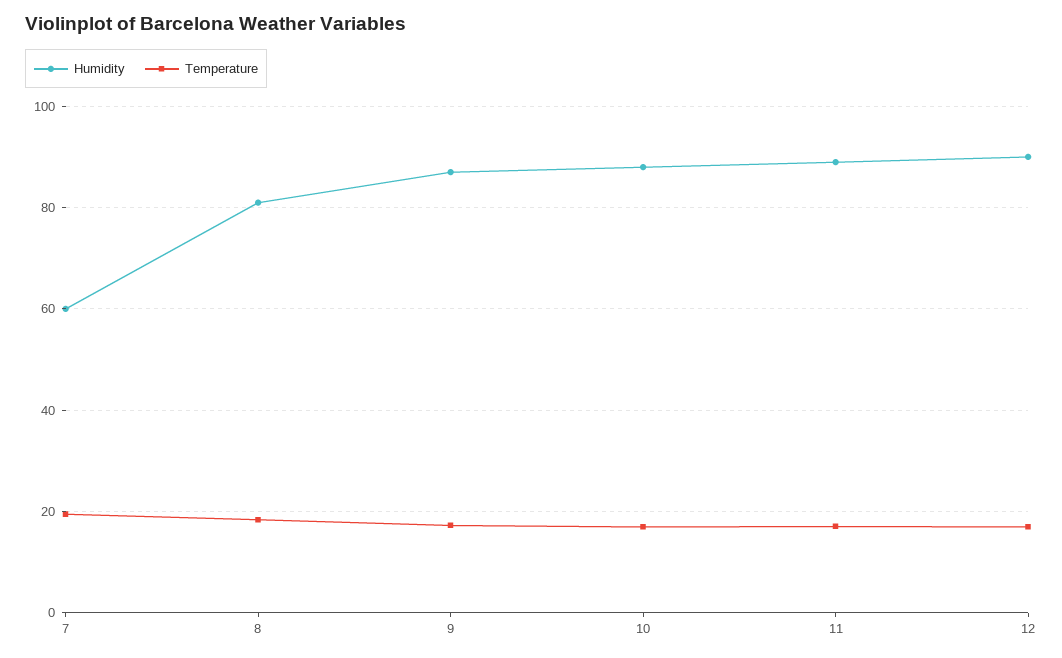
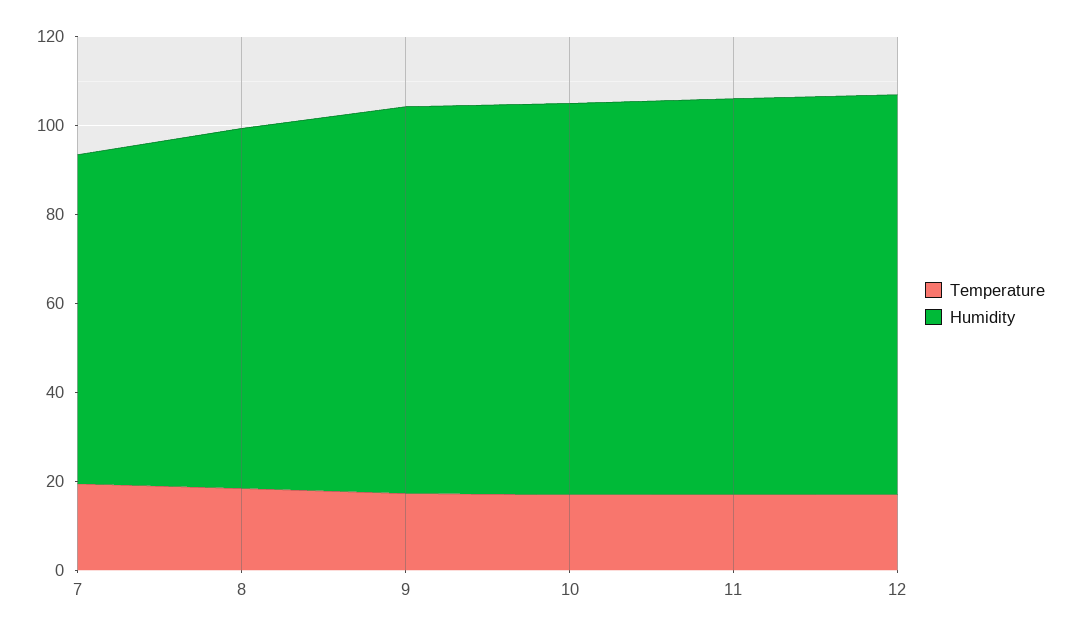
Humidity, 7: 60 -> 75

